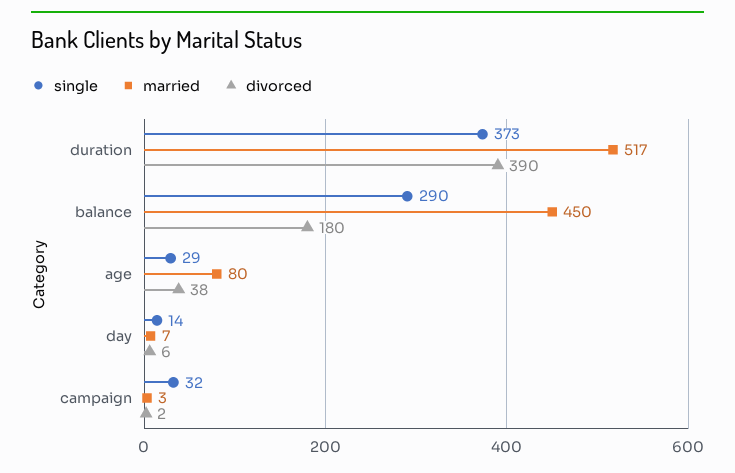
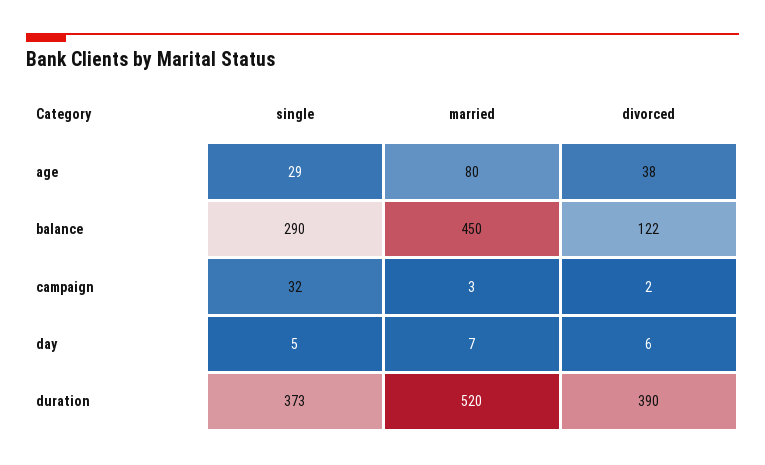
married, duration: 517 -> 520
divorced, balance: 180 -> 122
single, day: 14 -> 5

